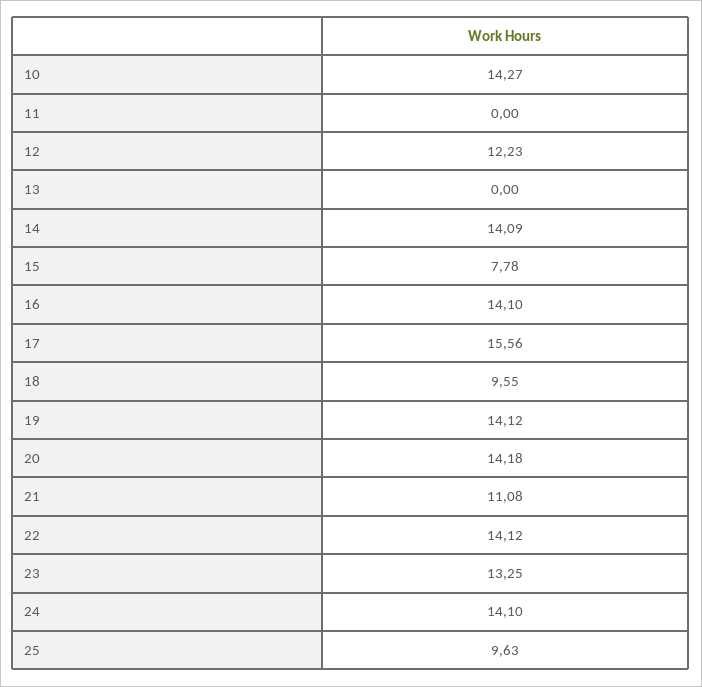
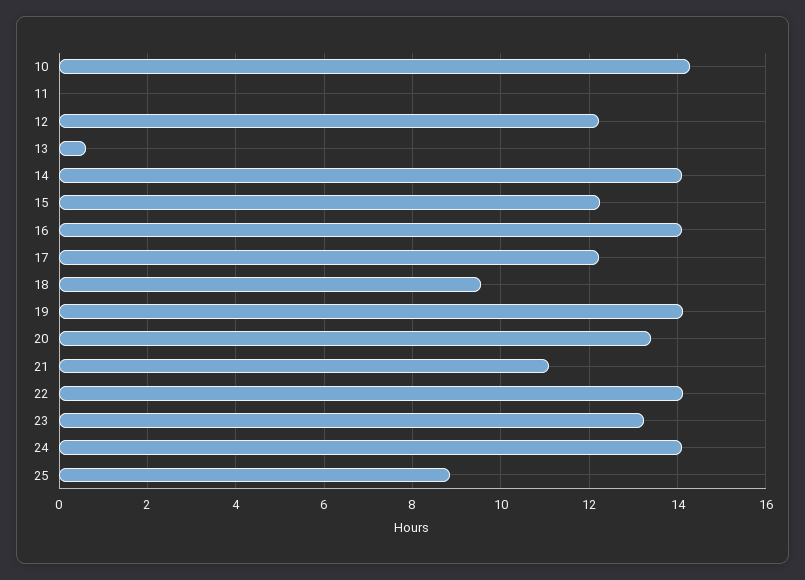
13: 0 -> 0.6
15: 7.78 -> 12.2
17: 15.56 -> 12.2
20: 14.18 -> 13.4
25: 9.63 -> 8.8

